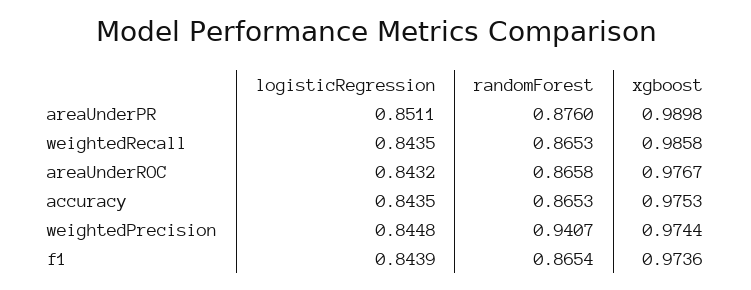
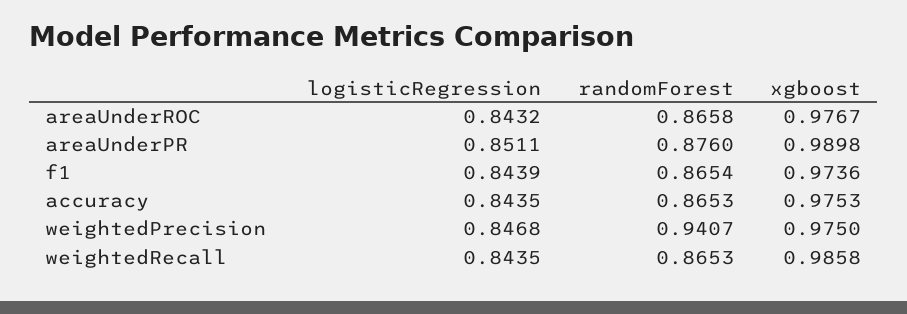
logisticRegression, weightedPrecision: 0.8448 -> 0.8468
xgboost, weightedPrecision: 0.9744 -> 0.975

